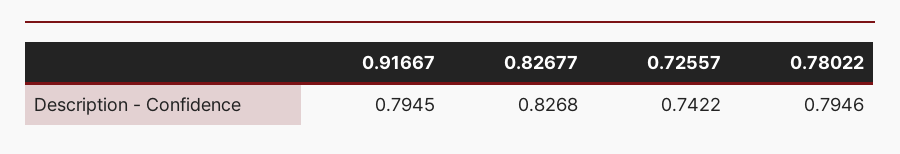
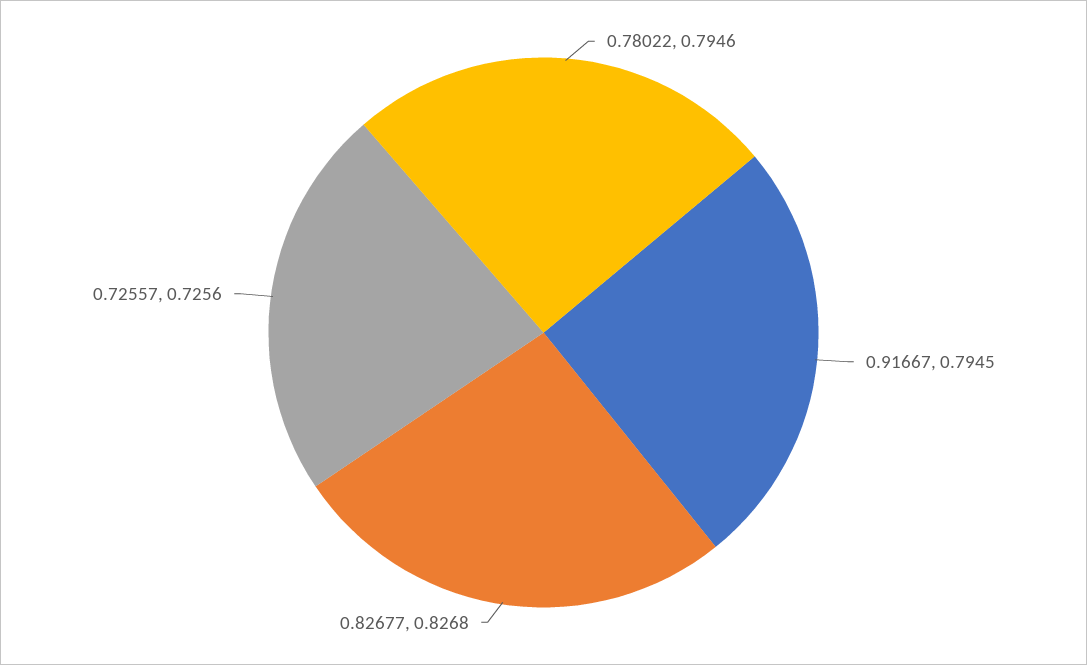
0.72557: 0.7422 -> 0.7256

